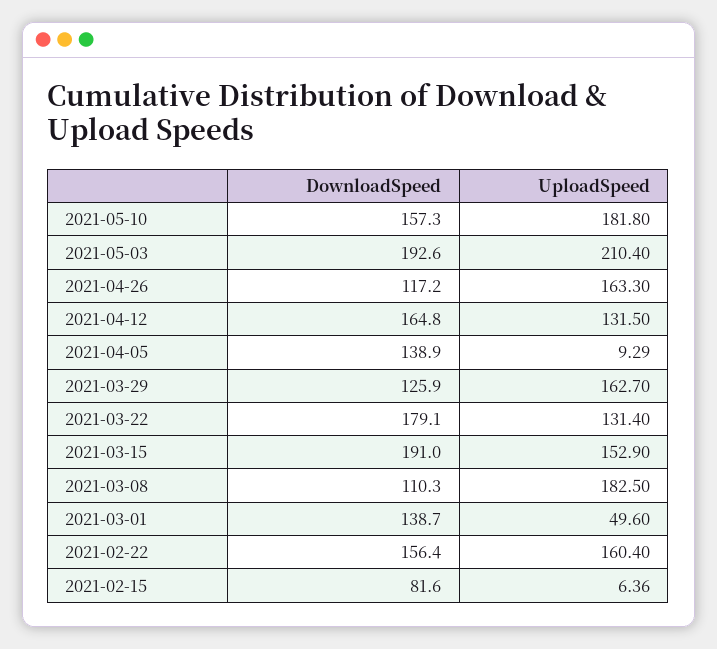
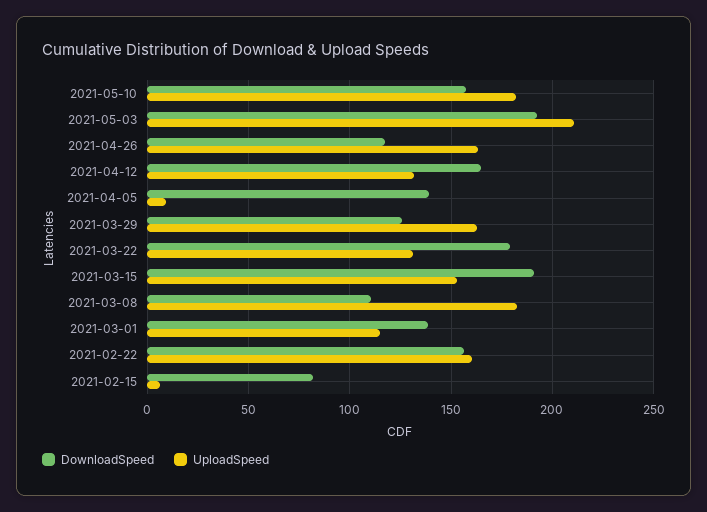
UploadSpeed, 2021-03-01: 49.6 -> 115

